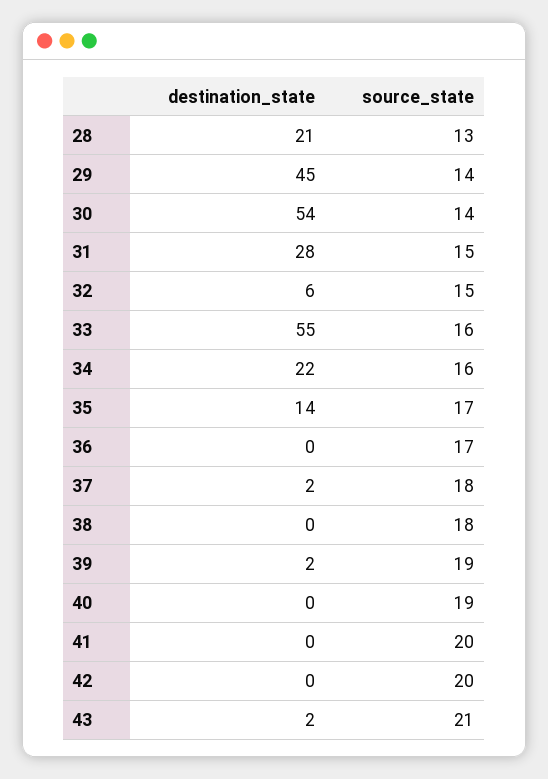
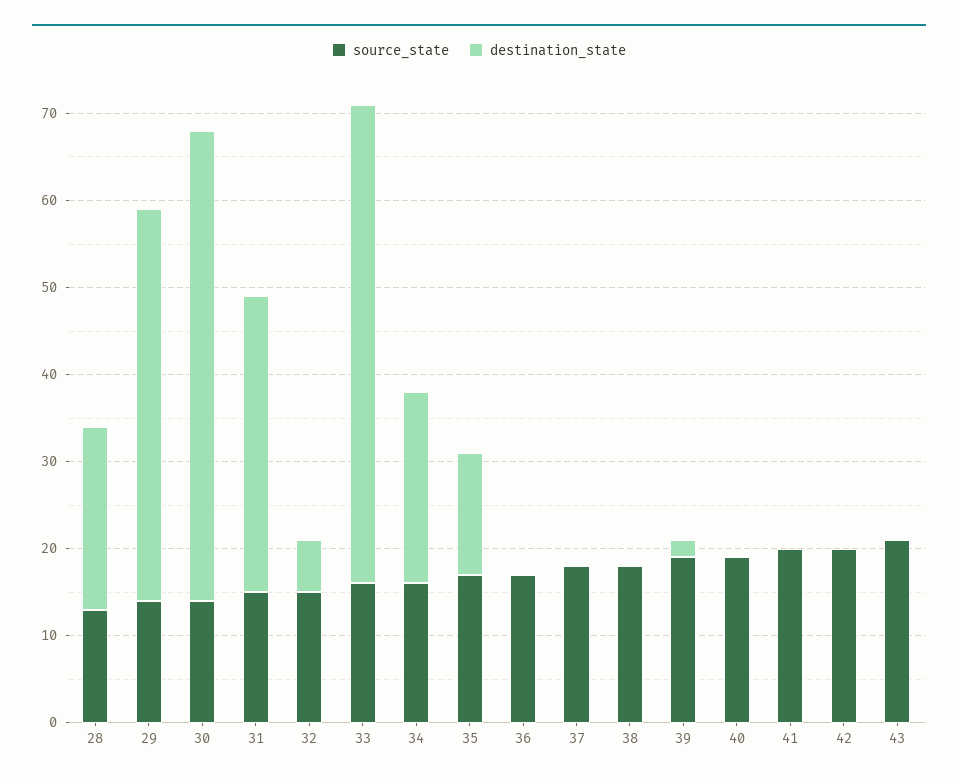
destination_state, 31: 28 -> 34
destination_state, 37: 2 -> 0
destination_state, 43: 2 -> 0

